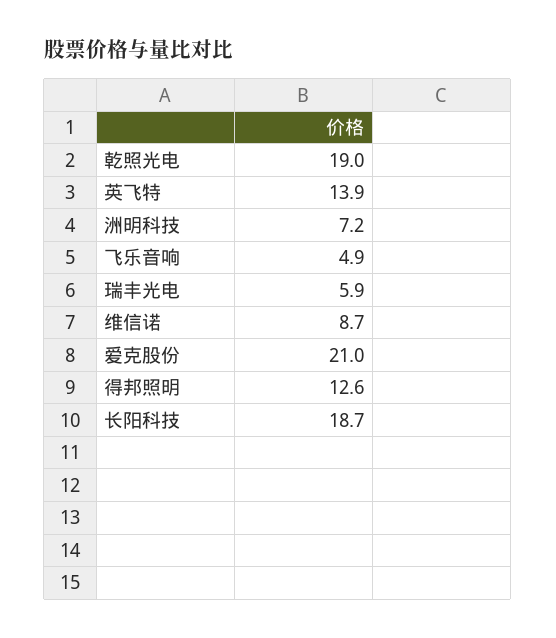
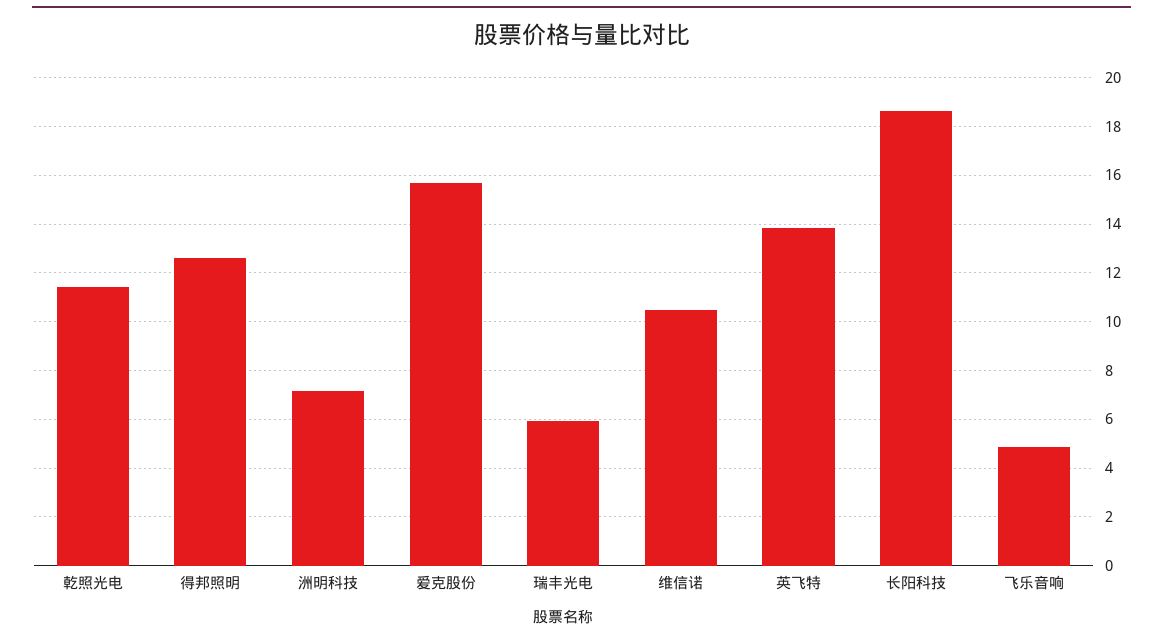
乾照光电: 19 -> 11.5
维信诺: 8.7 -> 10.5
爱克股份: 21 -> 15.75

